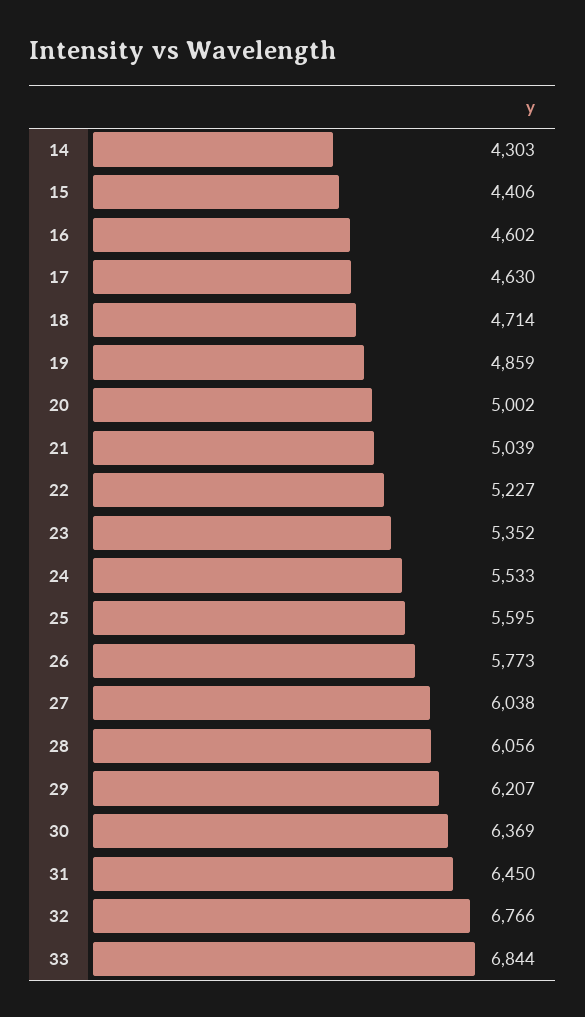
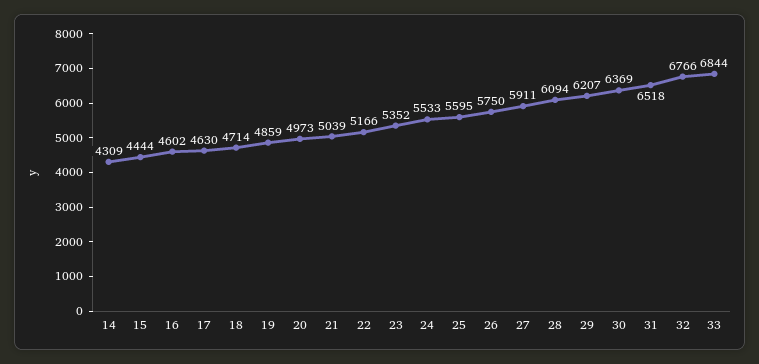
14: 4303 -> 4309
15: 4406 -> 4444
20: 5002 -> 4973
22: 5227 -> 5166
26: 5773 -> 5750
27: 6038 -> 5911
28: 6056 -> 6094
31: 6450 -> 6518

